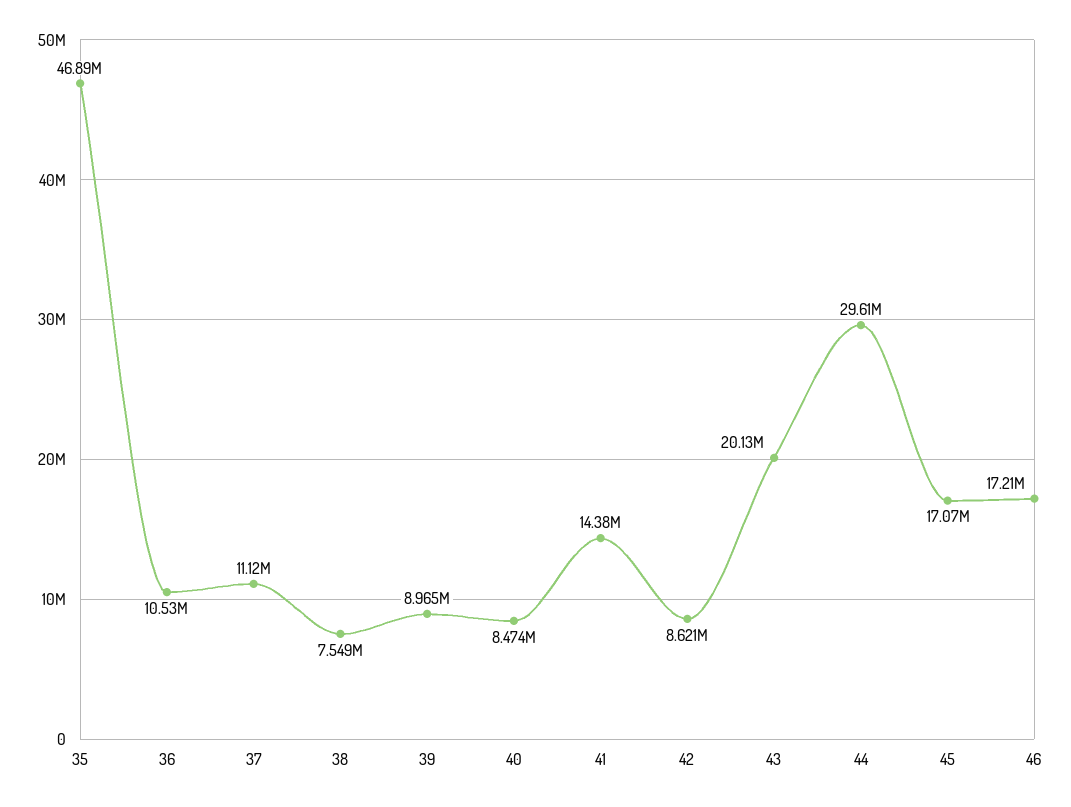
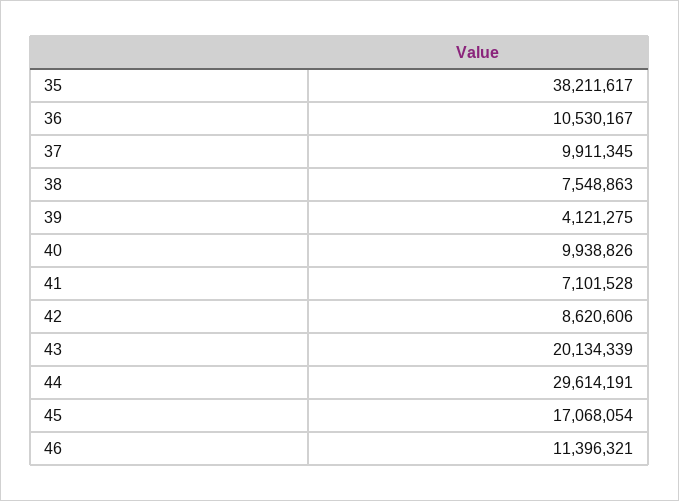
35: 46890000 -> 38211617
37: 11120000 -> 9911345
39: 8965000 -> 4121275
40: 8474000 -> 9938826
41: 14380000 -> 7101528
46: 17210000 -> 11396321

